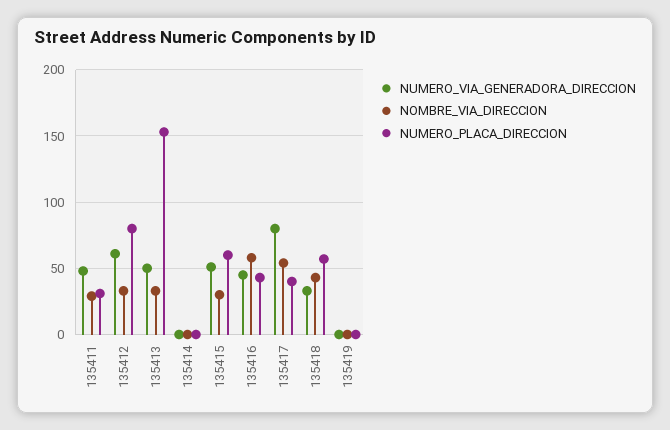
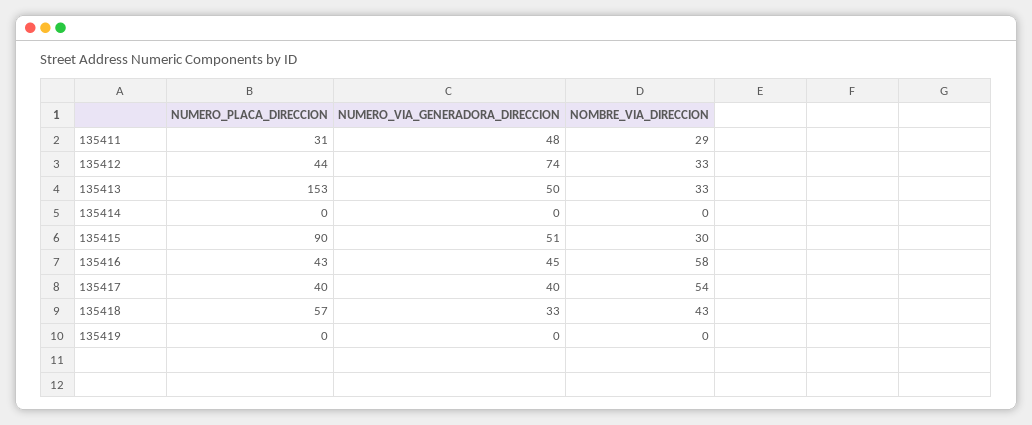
NUMERO_VIA_GENERADORA_DIRECCION, 135412: 60 -> 74
NUMERO_PLACA_DIRECCION, 135412: 80 -> 44
NUMERO_PLACA_DIRECCION, 135415: 60 -> 90
NUMERO_VIA_GENERADORA_DIRECCION, 135417: 80 -> 40

